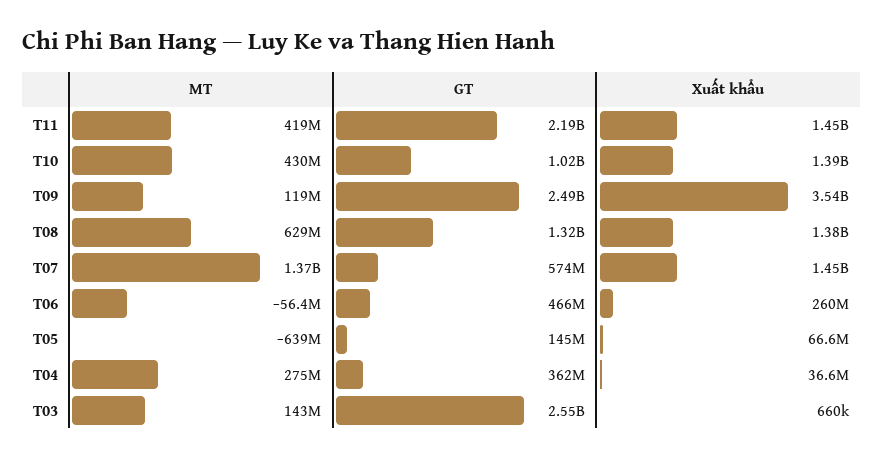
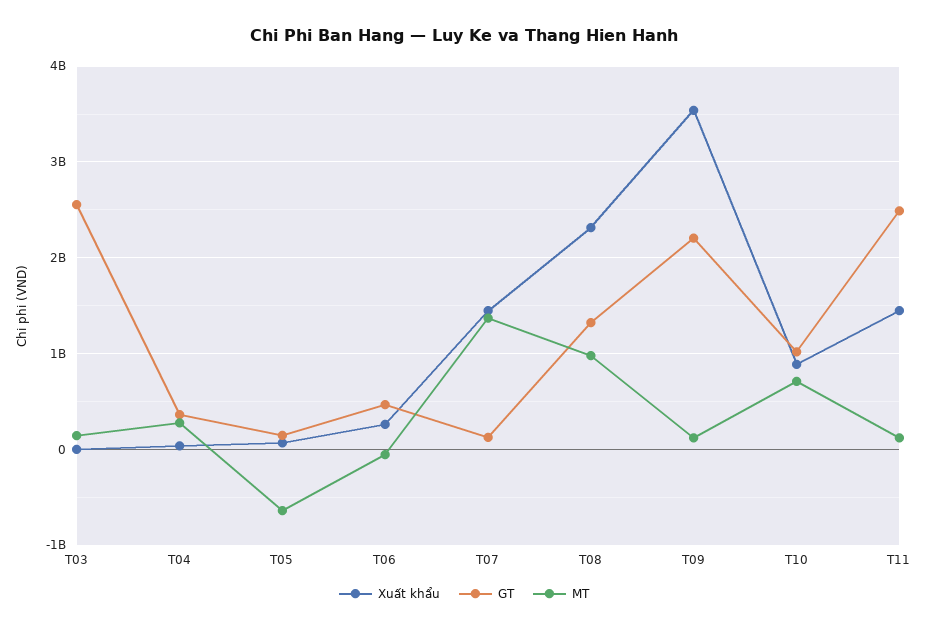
MT, T11: 419000000 -> 100000000
GT, T11: 2190000000 -> 2500000000
MT, T10: 430000000 -> 700000000
Xuất khẩu, T10: 1390000000 -> 900000000
GT, T09: 2490000000 -> 2200000000
MT, T08: 629000000 -> 1000000000
Xuất khẩu, T08: 1380000000 -> 2300000000
GT, T07: 574000000 -> 100000000

